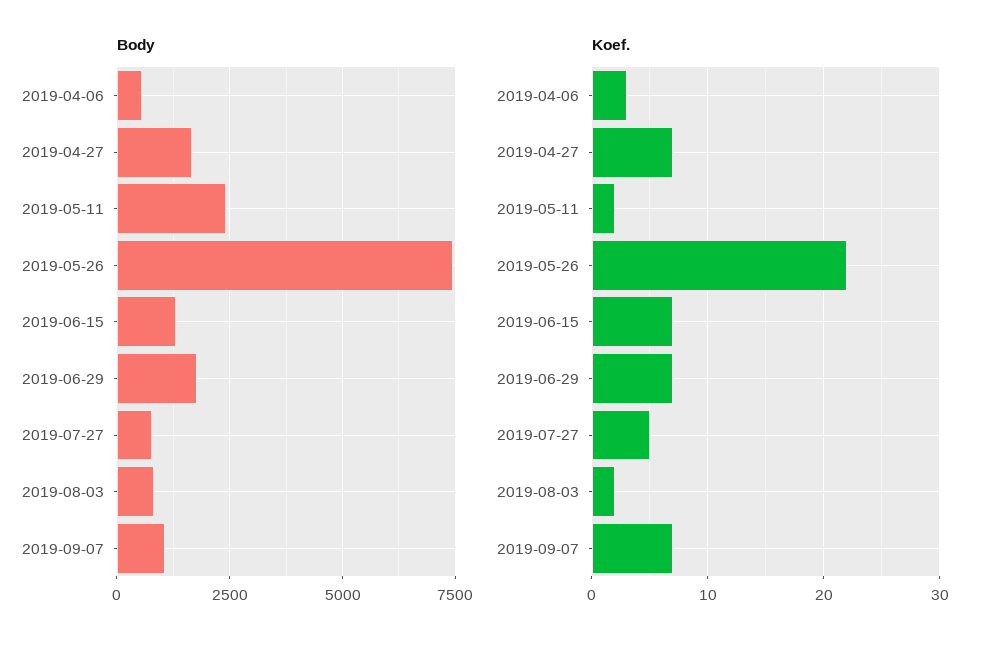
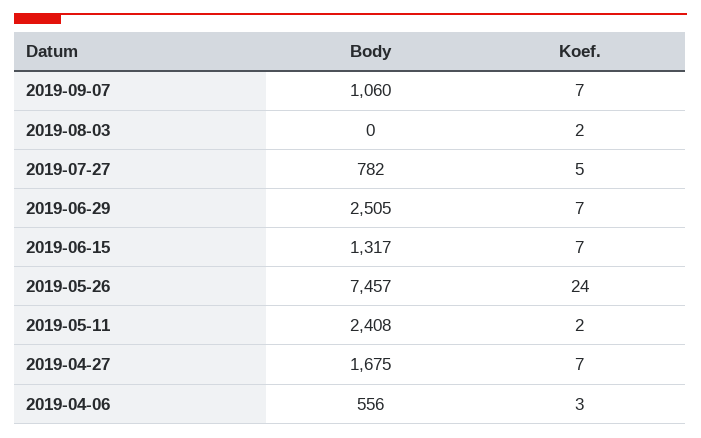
Body, 2019-06-29: 1750 -> 2505
Body, 2019-08-03: 750 -> 0
Koef., 2019-05-26: 22 -> 24

